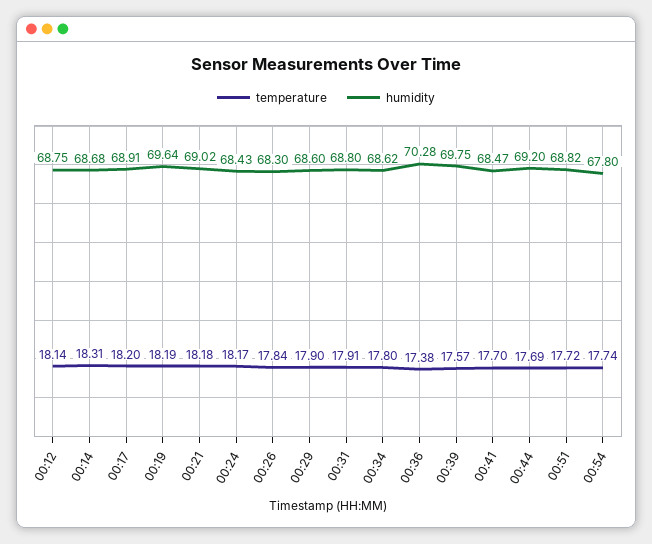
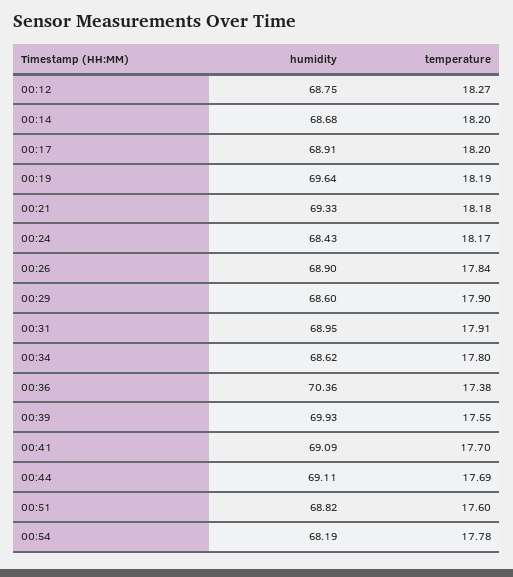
temperature, 00:12: 18.14 -> 18.27
temperature, 00:14: 18.31 -> 18.2
humidity, 00:21: 69.02 -> 69.33
humidity, 00:26: 68.3 -> 68.9
humidity, 00:31: 68.8 -> 68.95
humidity, 00:36: 70.28 -> 70.36
temperature, 00:39: 17.57 -> 17.55
humidity, 00:39: 69.75 -> 69.93
humidity, 00:41: 68.47 -> 69.09
humidity, 00:44: 69.2 -> 69.11
temperature, 00:51: 17.72 -> 17.6
temperature, 00:54: 17.74 -> 17.78
humidity, 00:54: 67.8 -> 68.19

